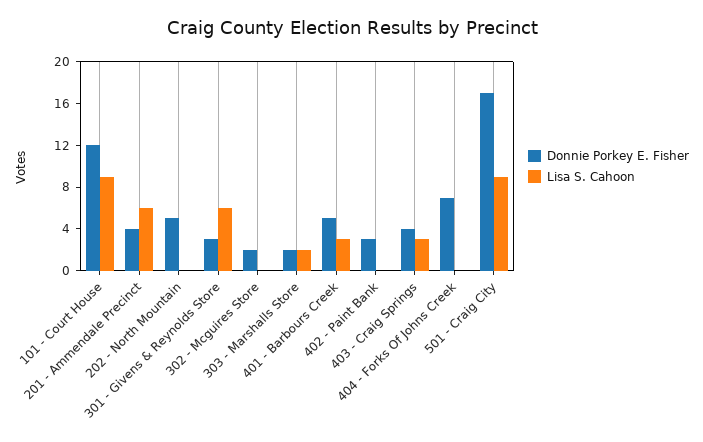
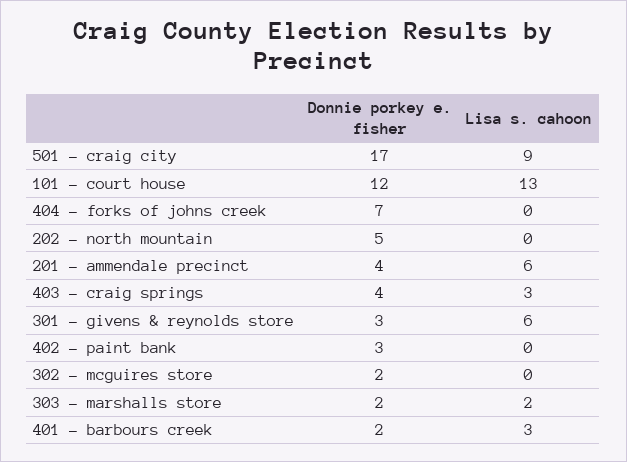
Lisa S. Cahoon, 101 - Court House: 9 -> 13
Donnie Porkey E. Fisher, 401 - Barbours Creek: 5 -> 2

